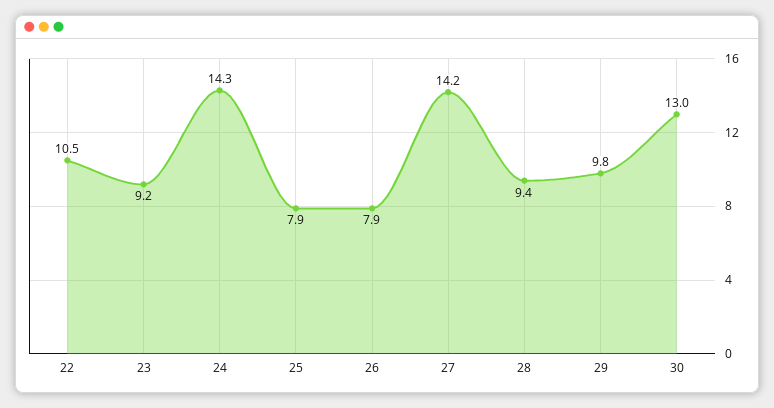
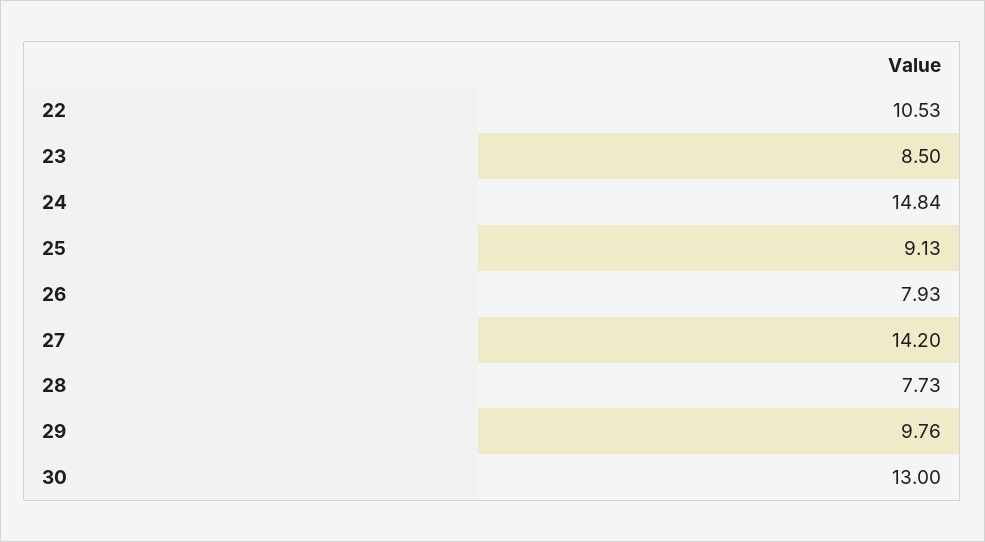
23: 9.2 -> 8.5
24: 14.3 -> 14.84
25: 7.9 -> 9.13
28: 9.4 -> 7.73

